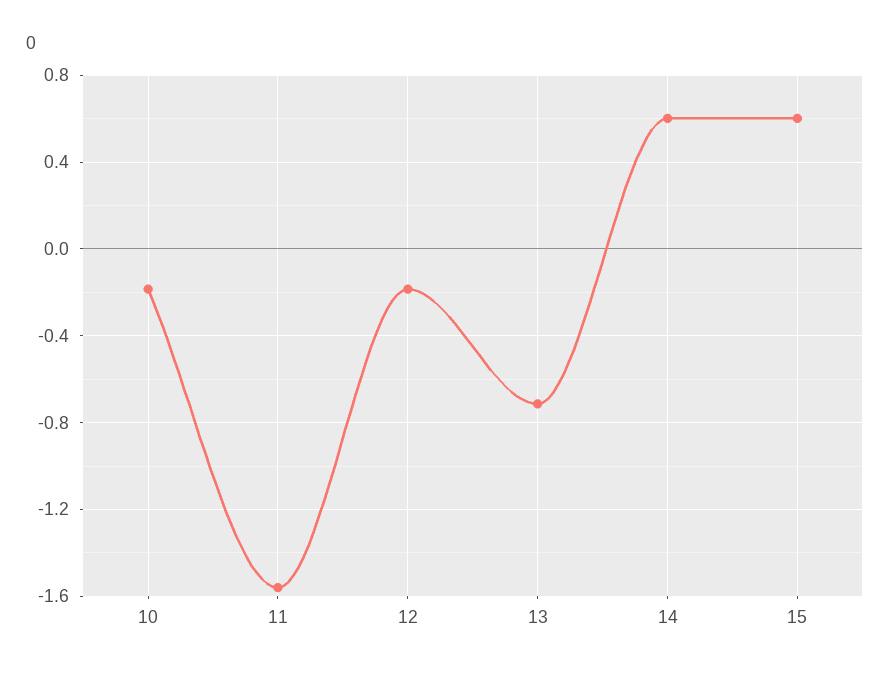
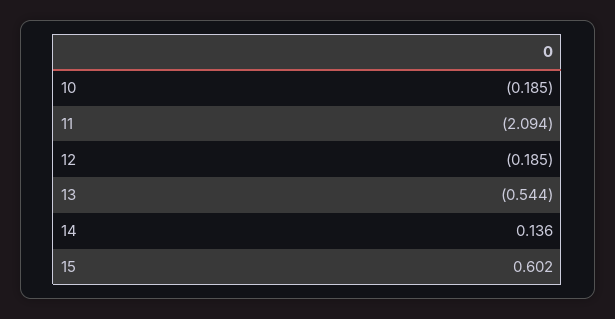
11: -1.55 -> -2.094
13: -0.7 -> -0.544
14: 0.6 -> 0.136

